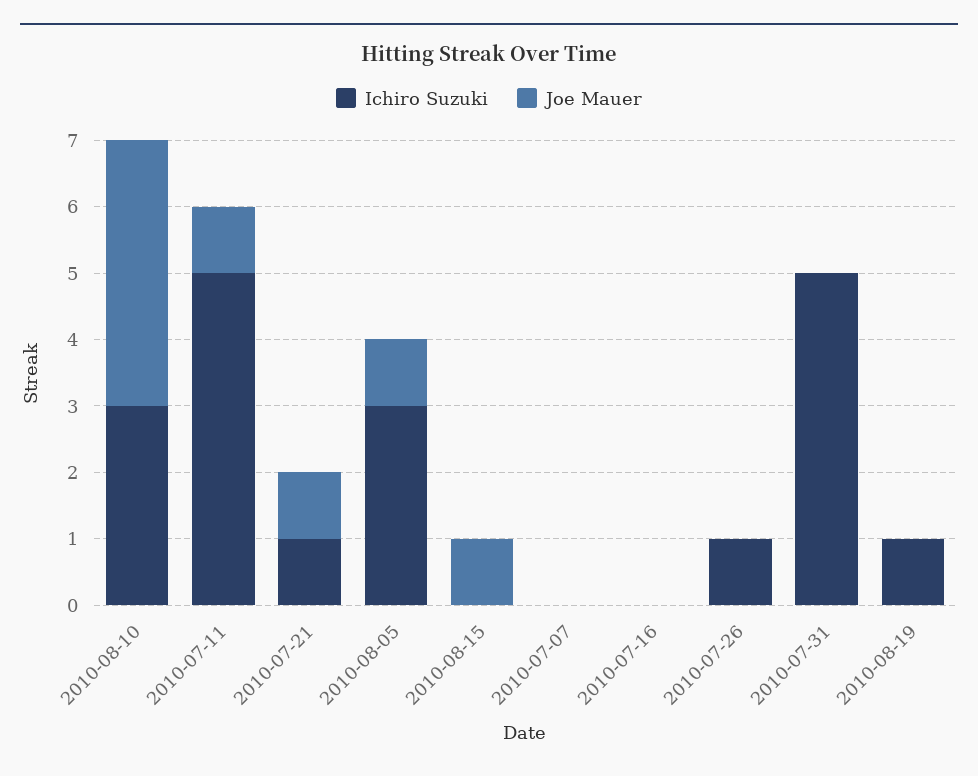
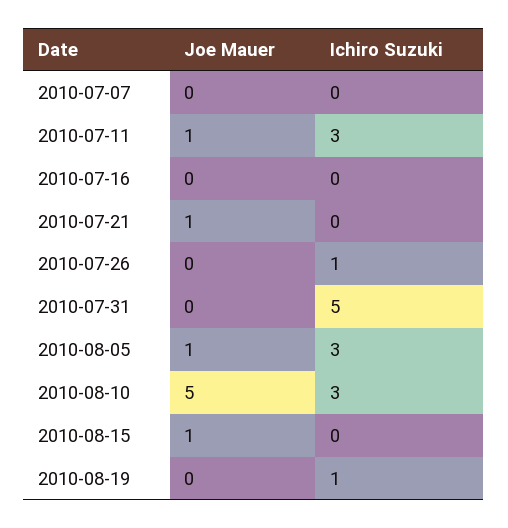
Joe Mauer, 2010-08-10: 4 -> 5
Ichiro Suzuki, 2010-07-11: 5 -> 3
Ichiro Suzuki, 2010-07-21: 1 -> 0

